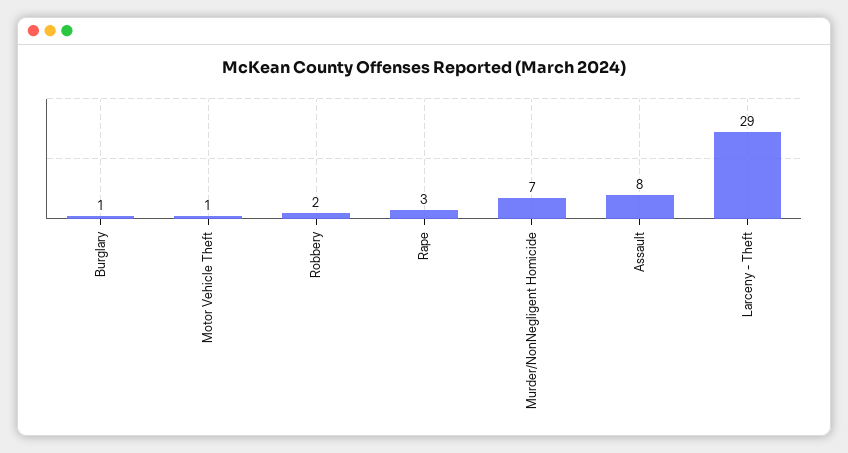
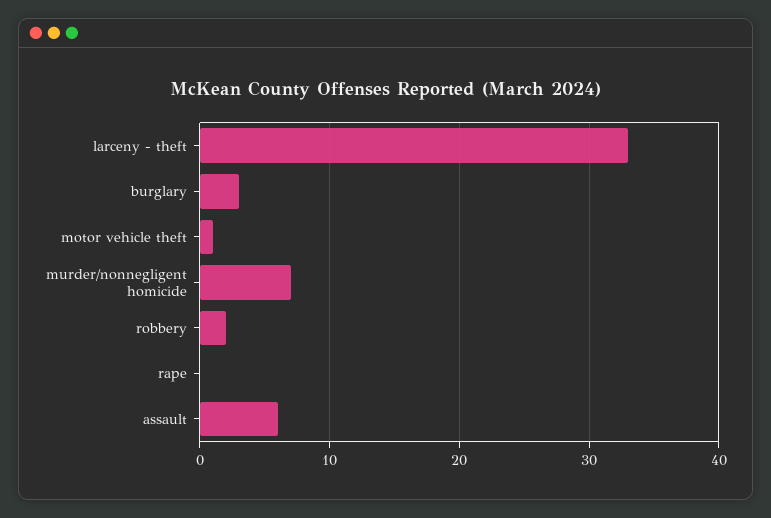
Burglary: 1 -> 3
Rape: 3 -> 0
Assault: 8 -> 6
Larceny - Theft: 29 -> 33

